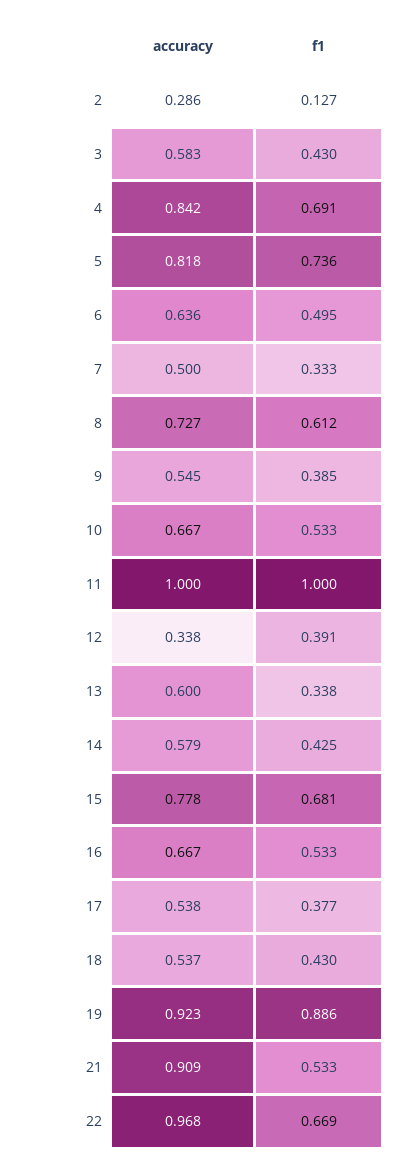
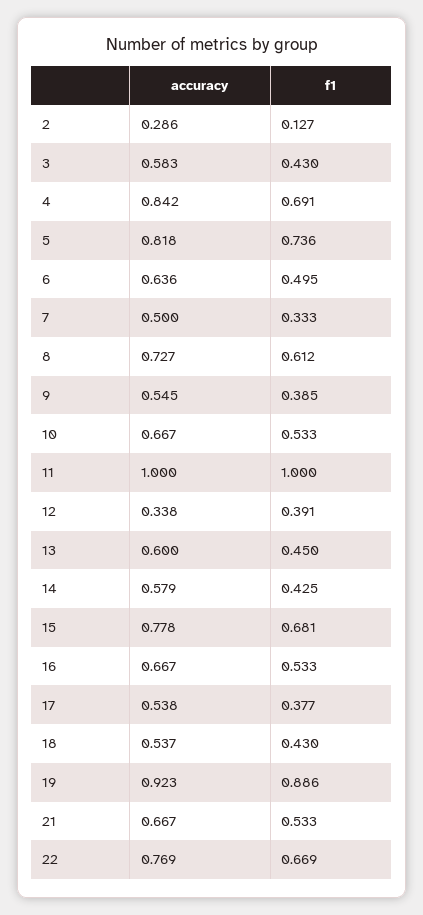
f1, 13: 0.338 -> 0.45
accuracy, 21: 0.909 -> 0.667
accuracy, 22: 0.968 -> 0.769

